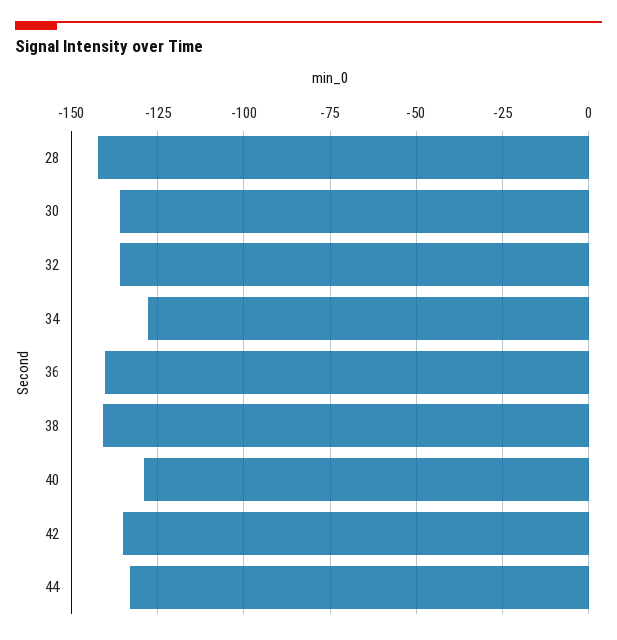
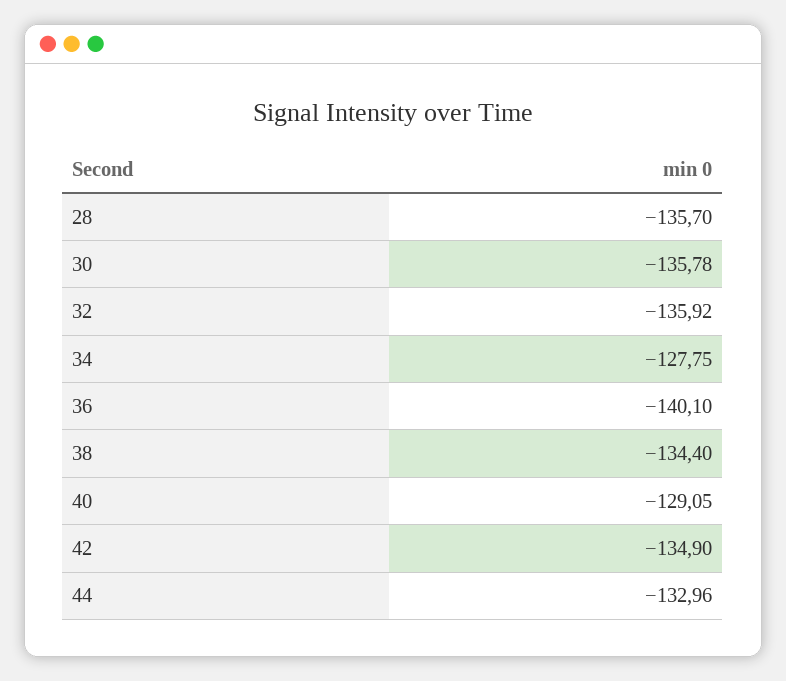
28: -142.5 -> -135.7
38: -140 -> -134.4

